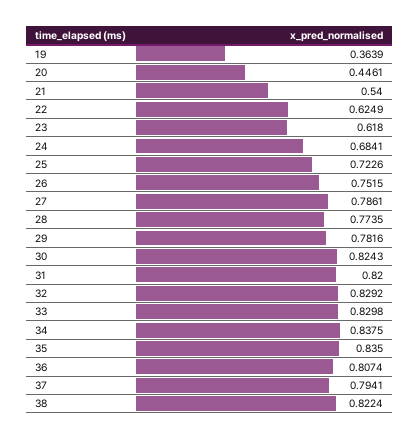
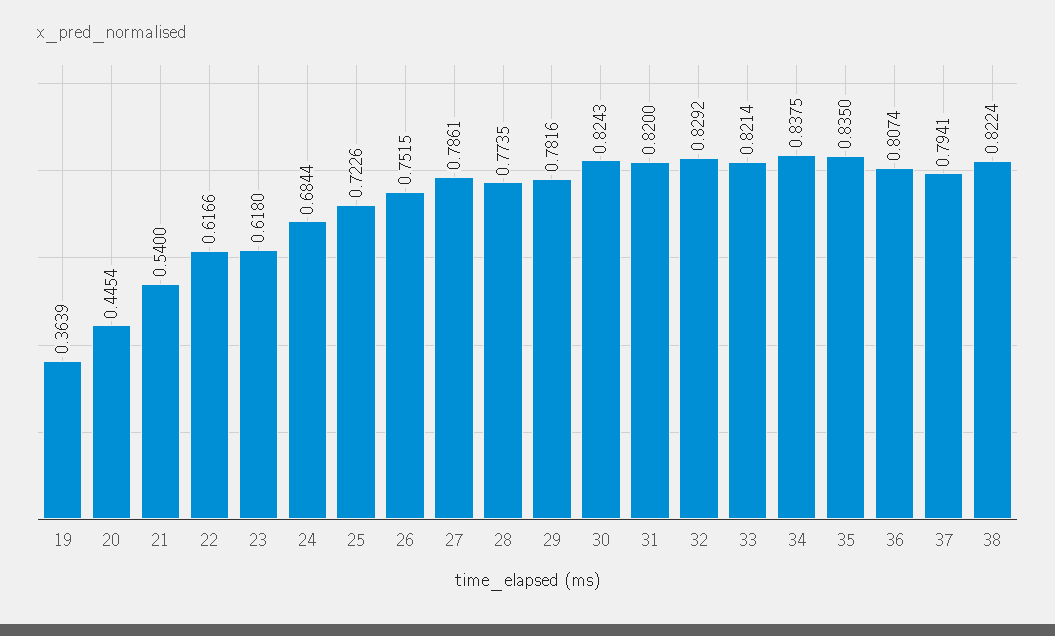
20: 0.4461 -> 0.4454
22: 0.6249 -> 0.6166
24: 0.6841 -> 0.6844
33: 0.8298 -> 0.8214

